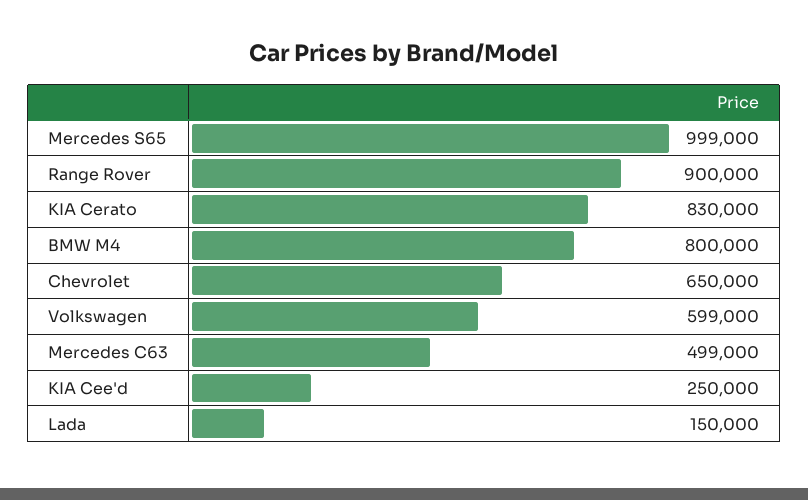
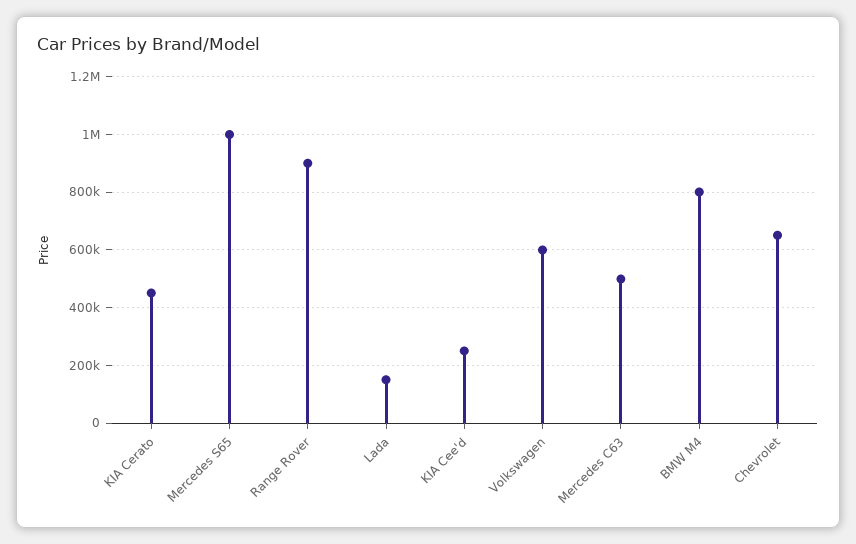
KIA Cerato: 830000 -> 450000

